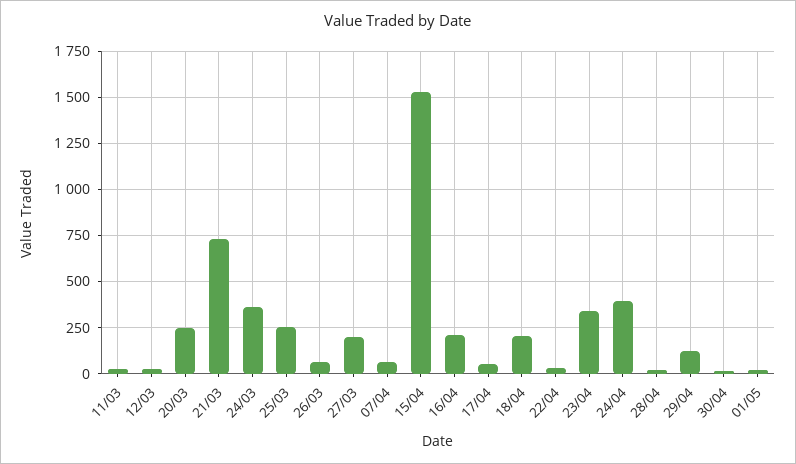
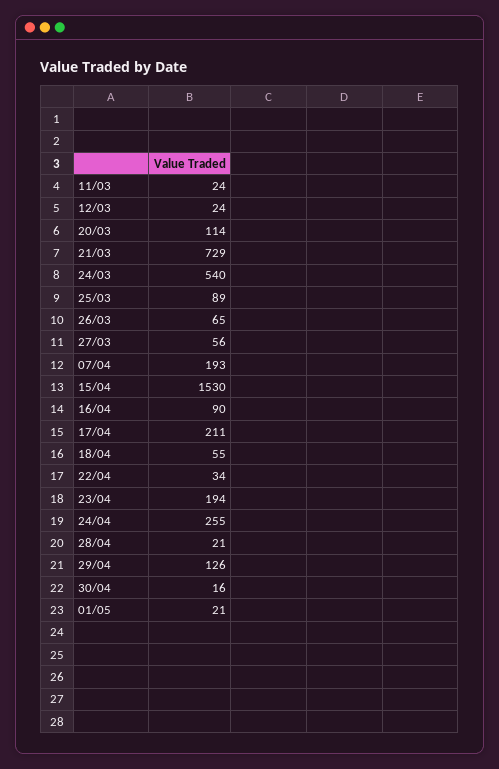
20/03: 250 -> 114
24/03: 350 -> 540
25/03: 250 -> 89
27/03: 200 -> 56
07/04: 50 -> 193
16/04: 200 -> 90
17/04: 50 -> 211
18/04: 200 -> 55
23/04: 350 -> 194
24/04: 400 -> 255

